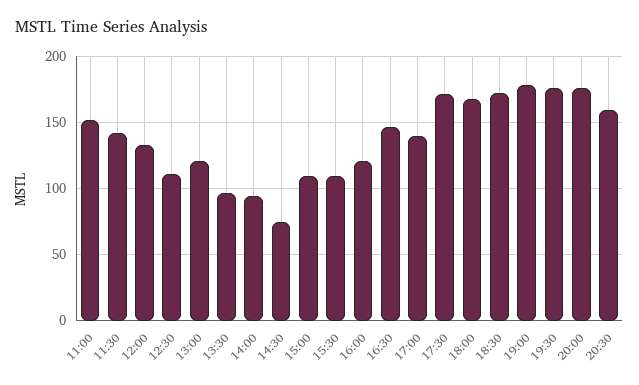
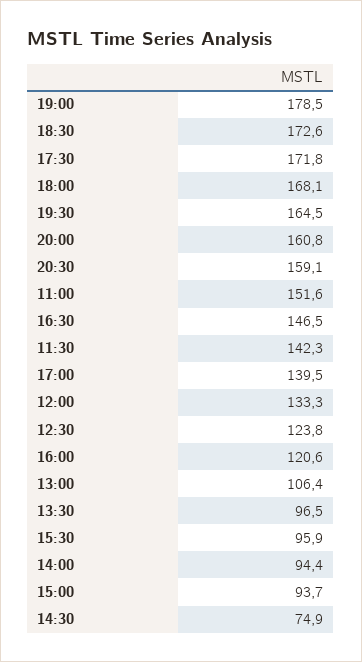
12:30: 110 -> 123.8
13:00: 120 -> 106.4
15:00: 110 -> 93.7
15:30: 110 -> 95.9
19:30: 175 -> 164.5
20:00: 175 -> 160.8

